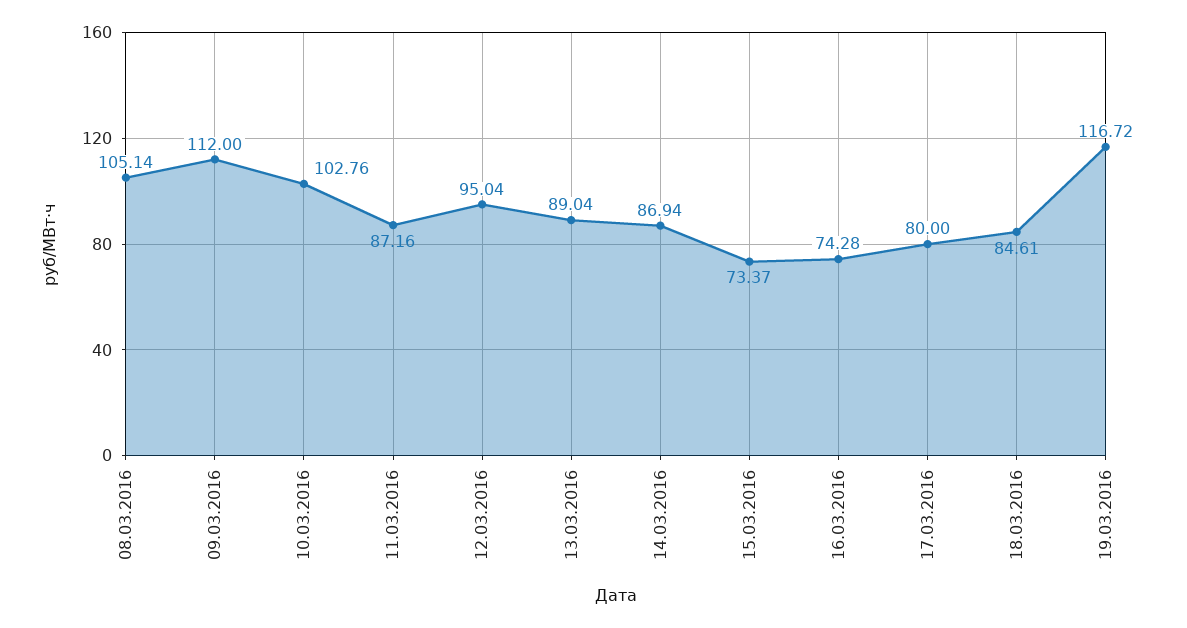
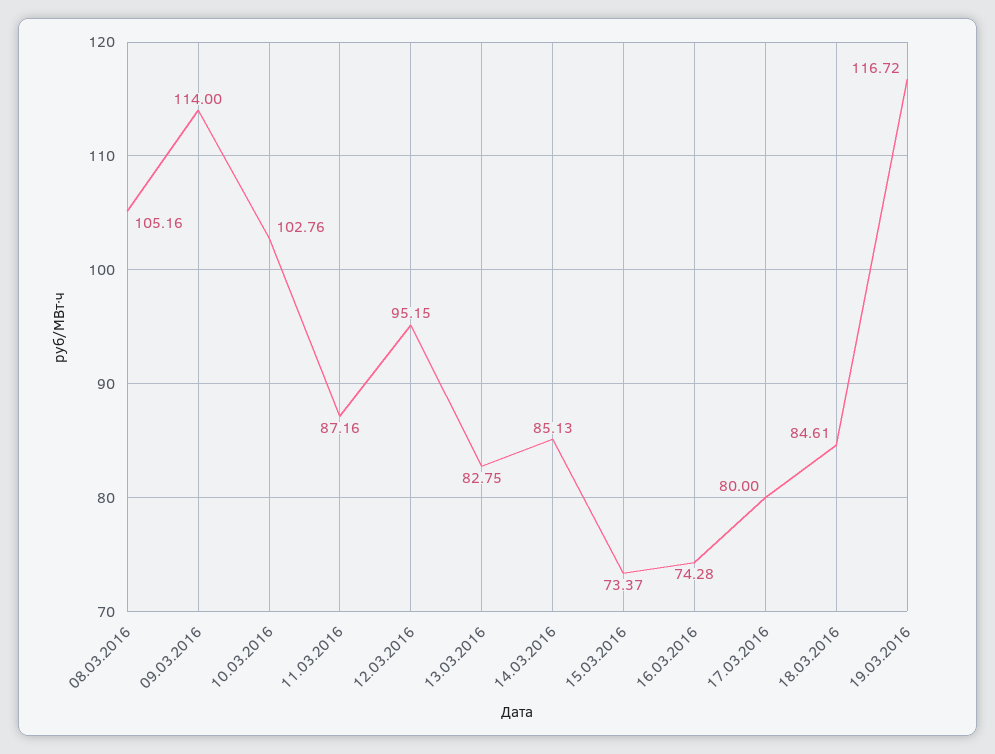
08.03.2016: 105.14 -> 105.16
09.03.2016: 112 -> 114
12.03.2016: 95.04 -> 95.15
13.03.2016: 89.04 -> 82.75
14.03.2016: 86.94 -> 85.13

